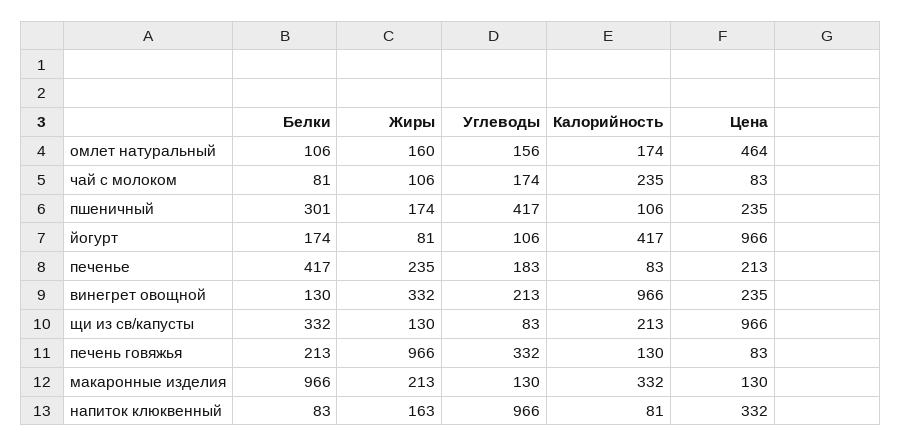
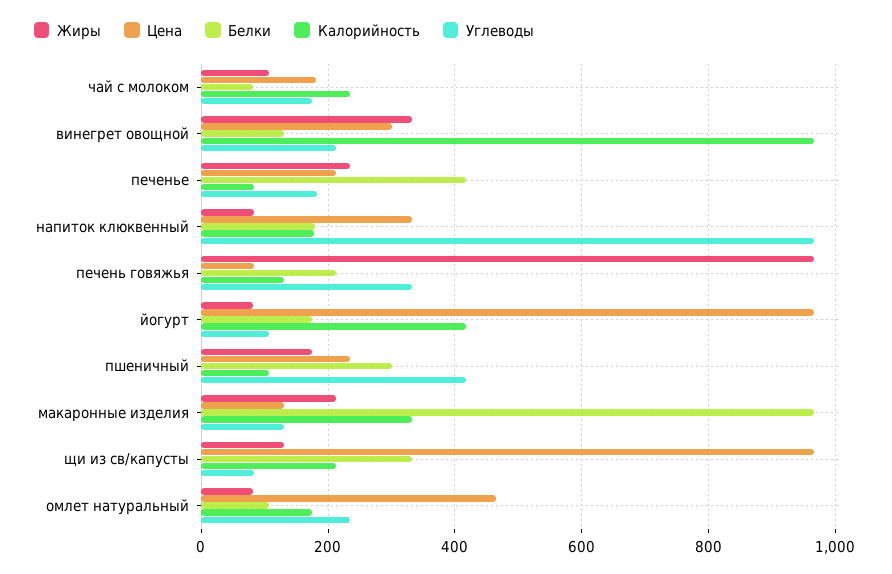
Жиры, омлет натуральный: 160 -> 80
Углеводы, омлет натуральный: 156 -> 240
Цена, чай с молоком: 83 -> 180
Цена, винегрет овощной: 235 -> 300
Белки, напиток клюквенный: 83 -> 180
Жиры, напиток клюквенный: 163 -> 80
Калорийность, напиток клюквенный: 81 -> 180

